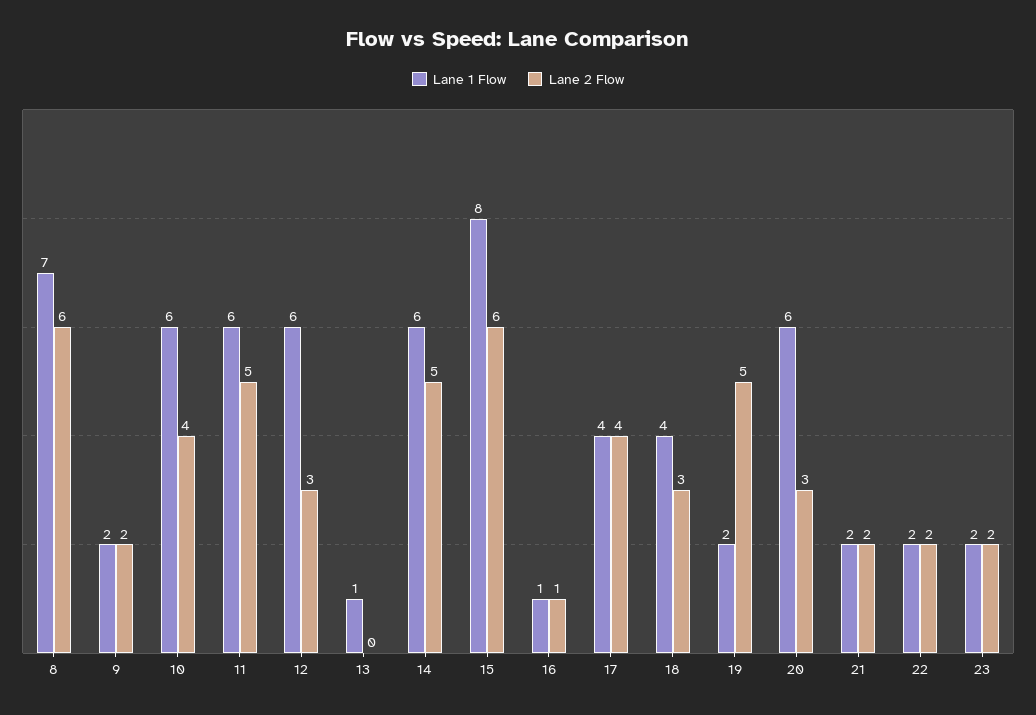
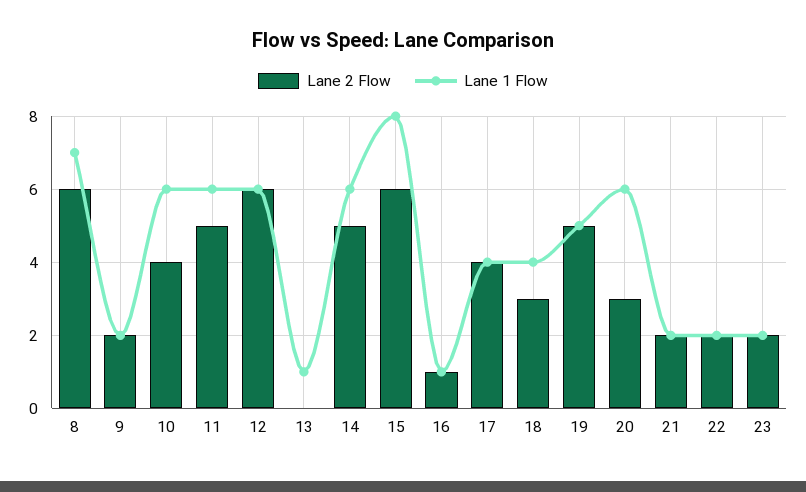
Lane 2 Flow, 12: 3 -> 6
Lane 1 Flow, 19: 2 -> 5

